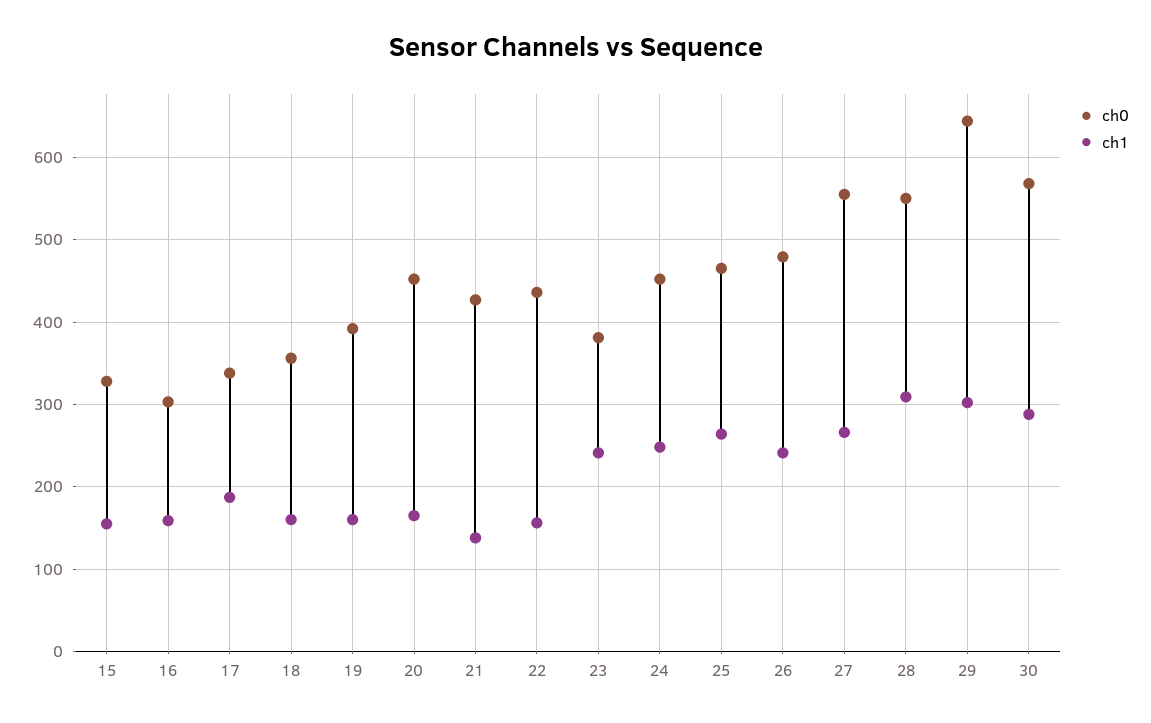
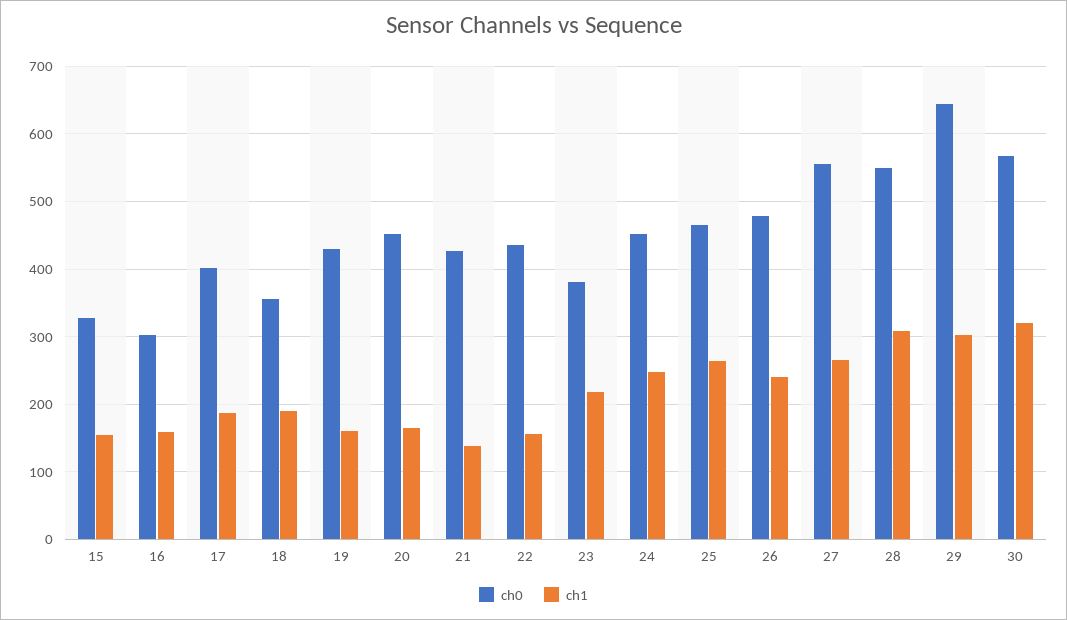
ch0, 17: 340 -> 400
ch1, 18: 160 -> 190
ch0, 19: 390 -> 430
ch1, 23: 240 -> 220
ch1, 30: 290 -> 320

